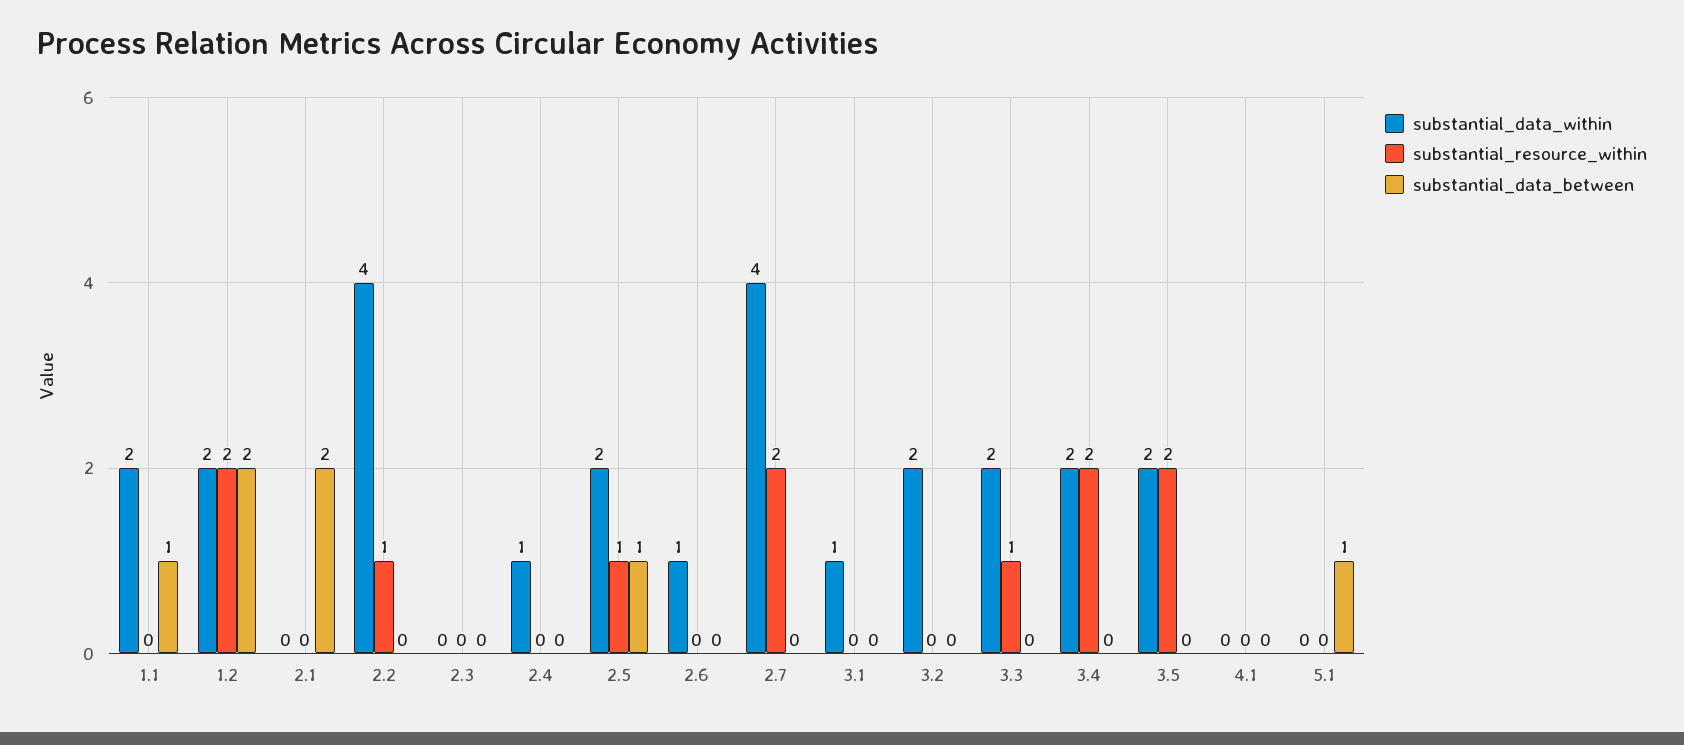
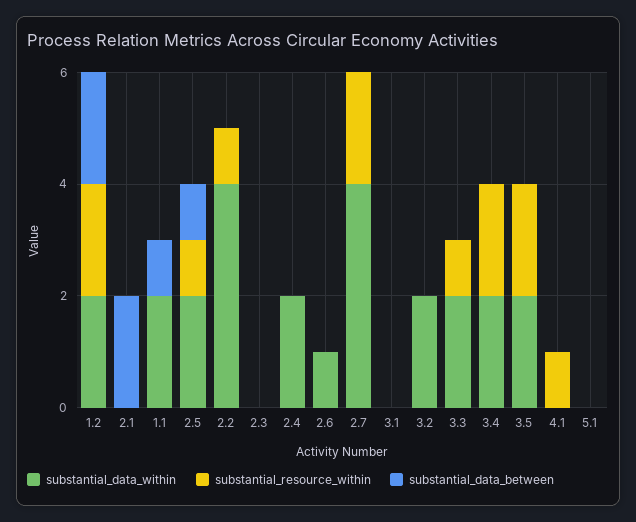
substantial_data_within, 2.4: 1 -> 2
substantial_data_within, 3.1: 1 -> 0
substantial_resource_within, 4.1: 0 -> 1
substantial_data_between, 5.1: 1 -> 0

